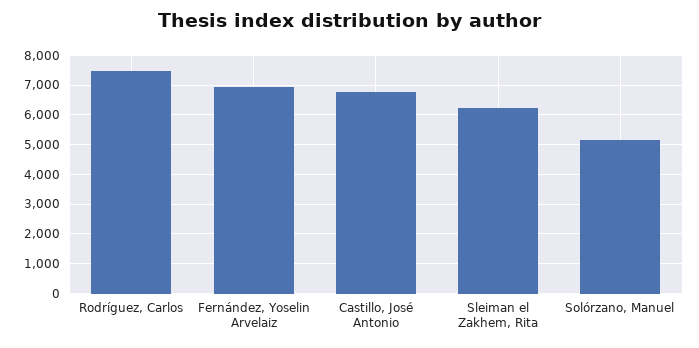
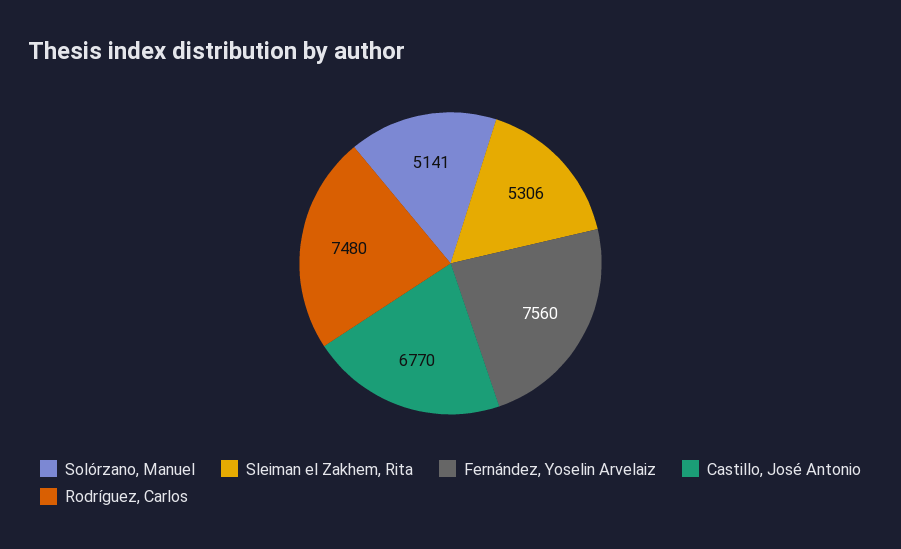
Fernández, Yoselin Arvelaiz: 7000 -> 7560
Sleiman el Zakhem, Rita: 6250 -> 5306

